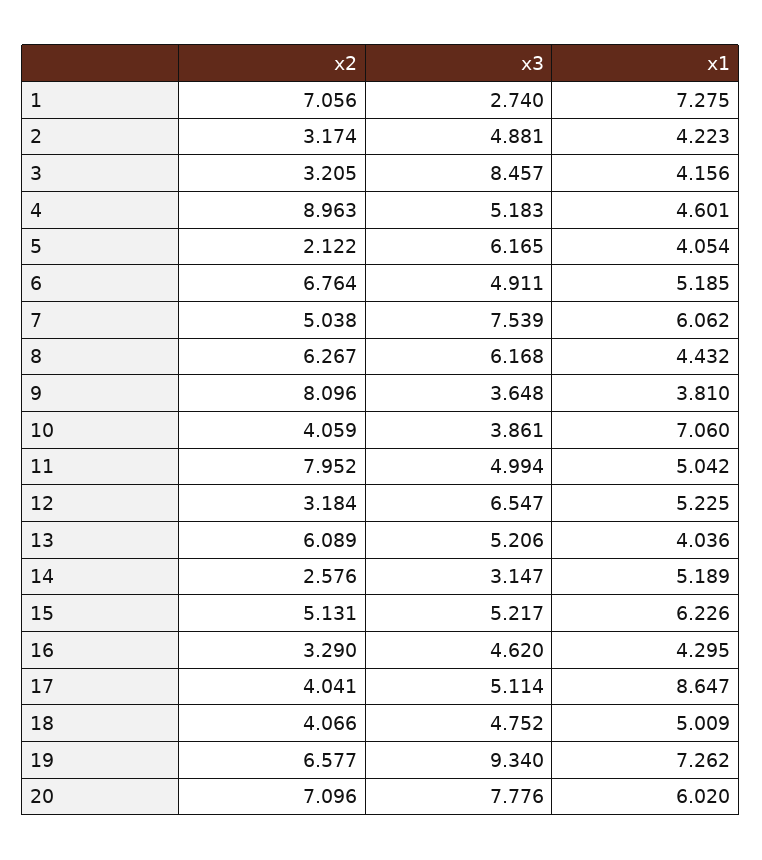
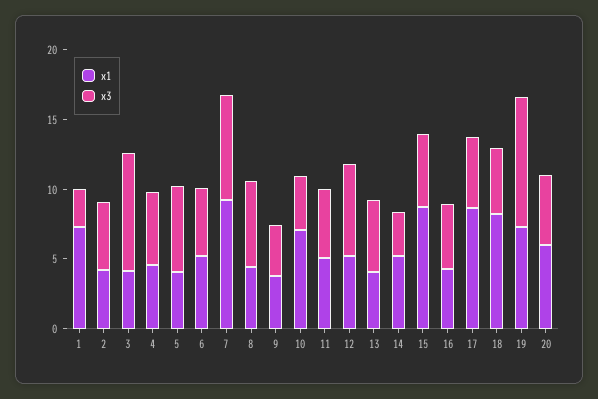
x2, 1: 7.056 -> none
x2, 2: 3.174 -> none
x2, 3: 3.205 -> none
x2, 4: 8.963 -> none
x2, 5: 2.122 -> none
x2, 6: 6.764 -> none
x2, 7: 5.038 -> none
x1, 7: 6.062 -> 9
x2, 8: 6.267 -> none
x2, 9: 8.096 -> none
x2, 10: 4.059 -> none
x2, 11: 7.952 -> none
x2, 12: 3.184 -> none
x2, 13: 6.089 -> none
x2, 14: 2.576 -> none
x2, 15: 5.131 -> none
x1, 15: 6.226 -> 9
x2, 16: 3.29 -> none
x2, 17: 4.041 -> none
x2, 18: 4.066 -> none
x1, 18: 5.009 -> 8
x2, 19: 6.577 -> none
x2, 20: 7.096 -> none
x3, 20: 7.776 -> 5

